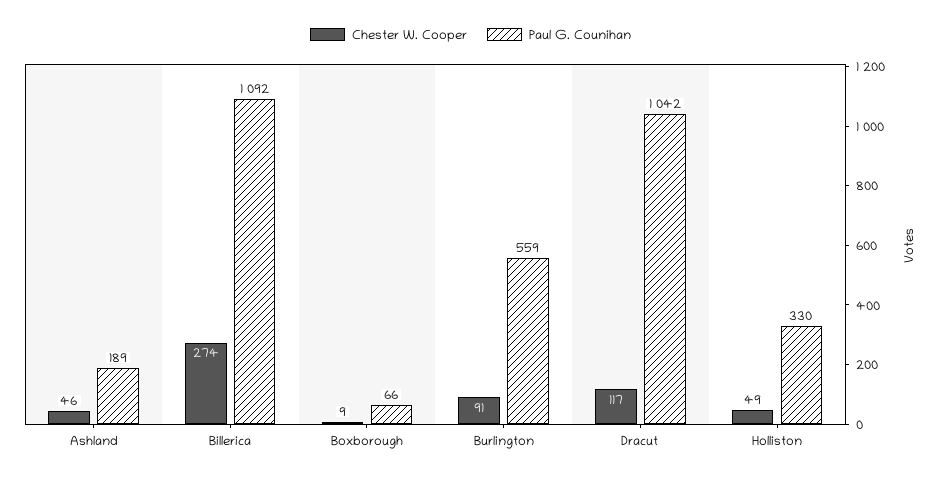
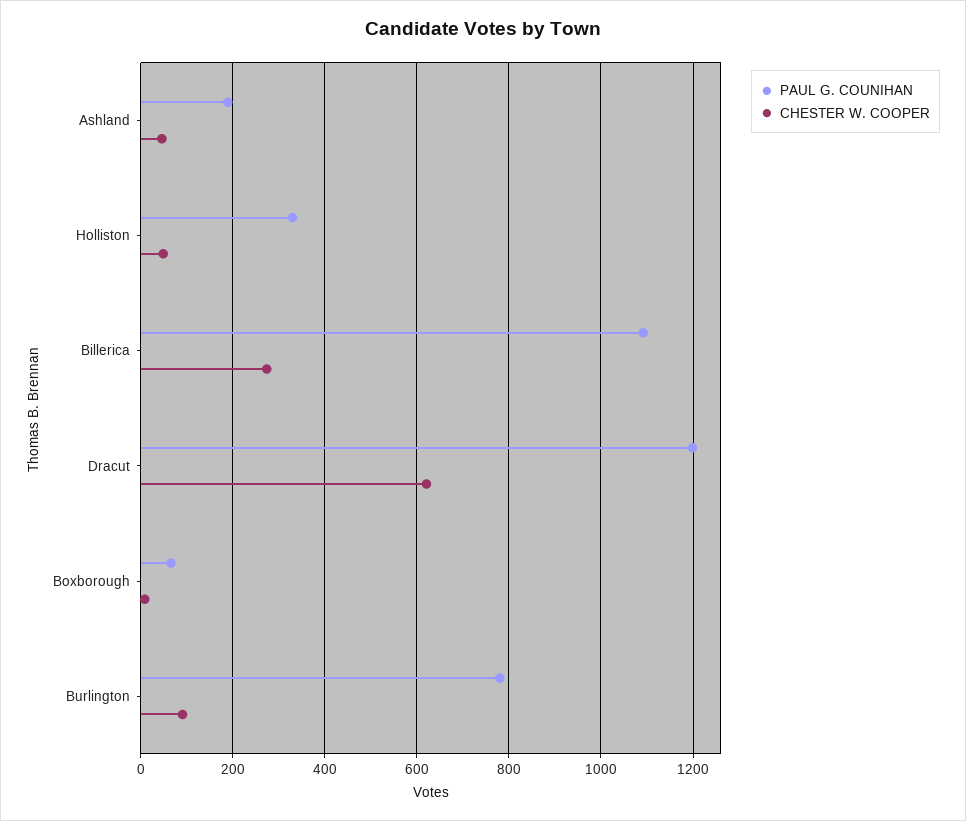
Paul G. Counihan, Burlington: 559 -> 780
Chester W. Cooper, Dracut: 117 -> 620
Paul G. Counihan, Dracut: 1042 -> 1200

